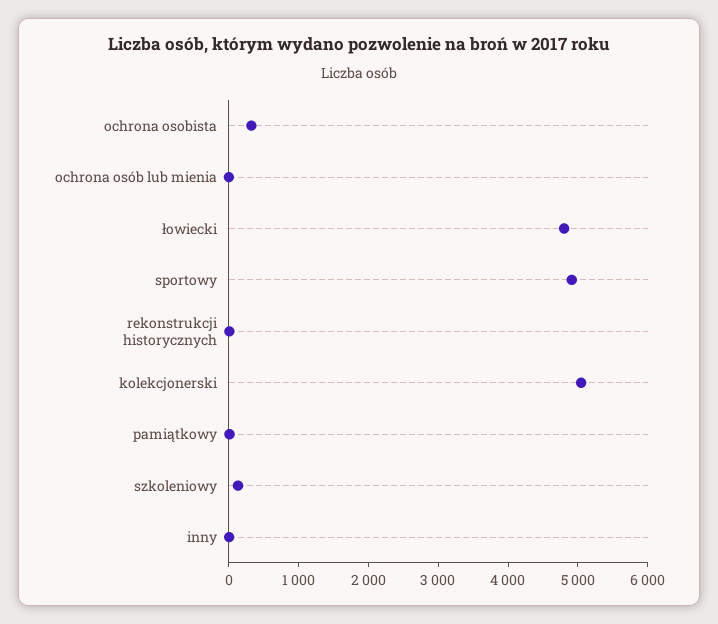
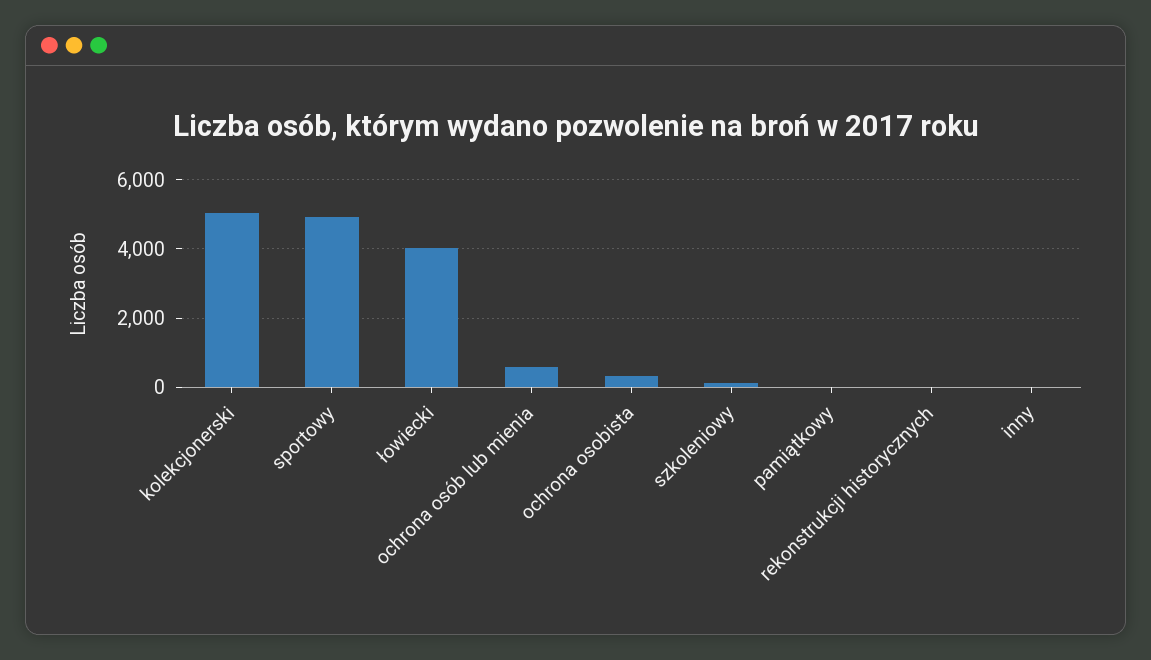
ochrona osób lub mienia: 0 -> 600
łowiecki: 4800 -> 4000

